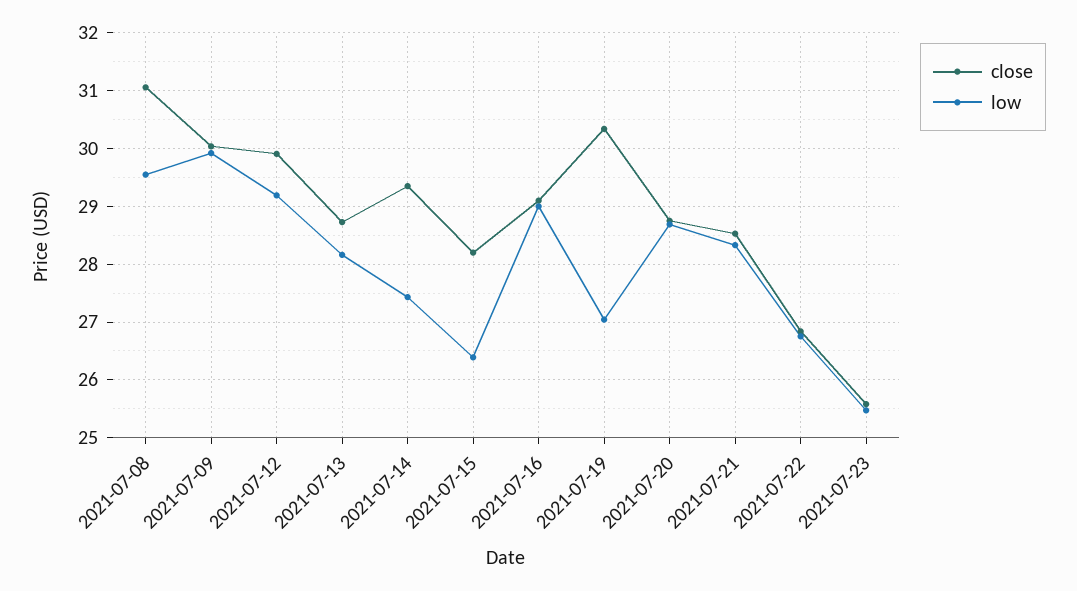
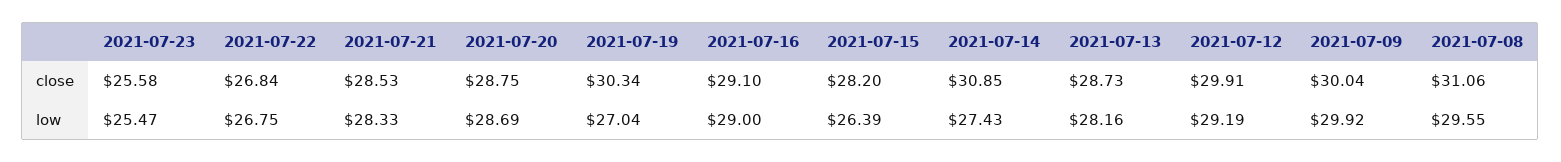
close, 2021-07-14: 29.4 -> 30.85

